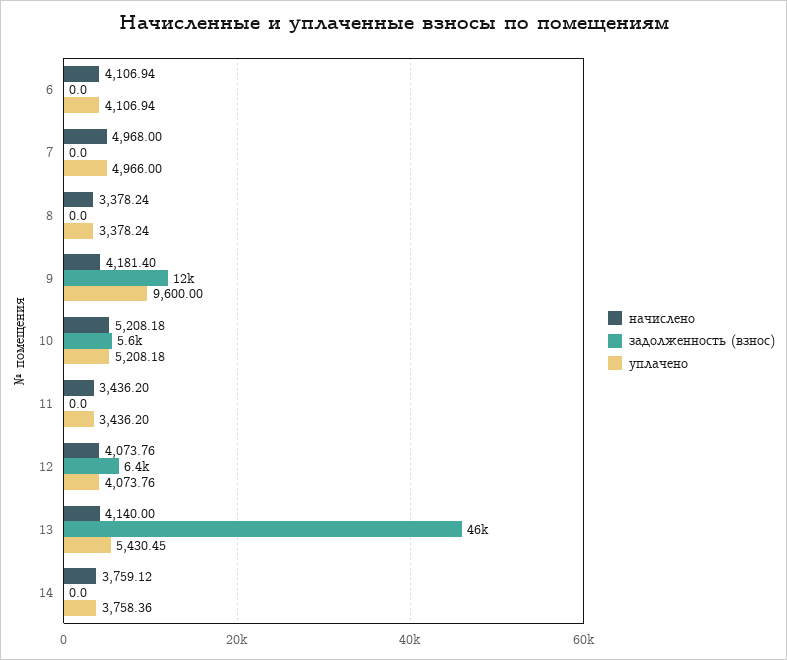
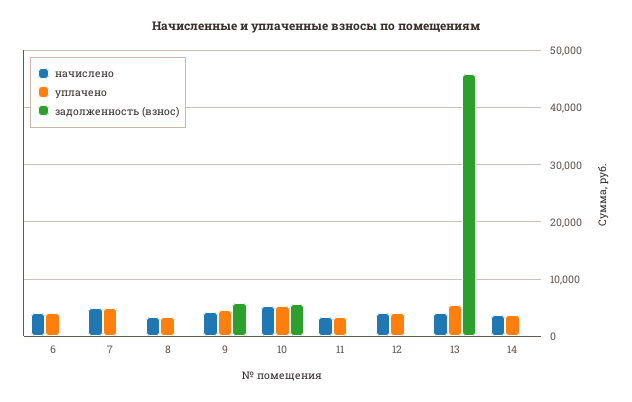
задолженность (взнос), 9: 12000 -> 6000
уплачено, 9: 9600 -> 4000
задолженность (взнос), 12: 6400 -> 0

